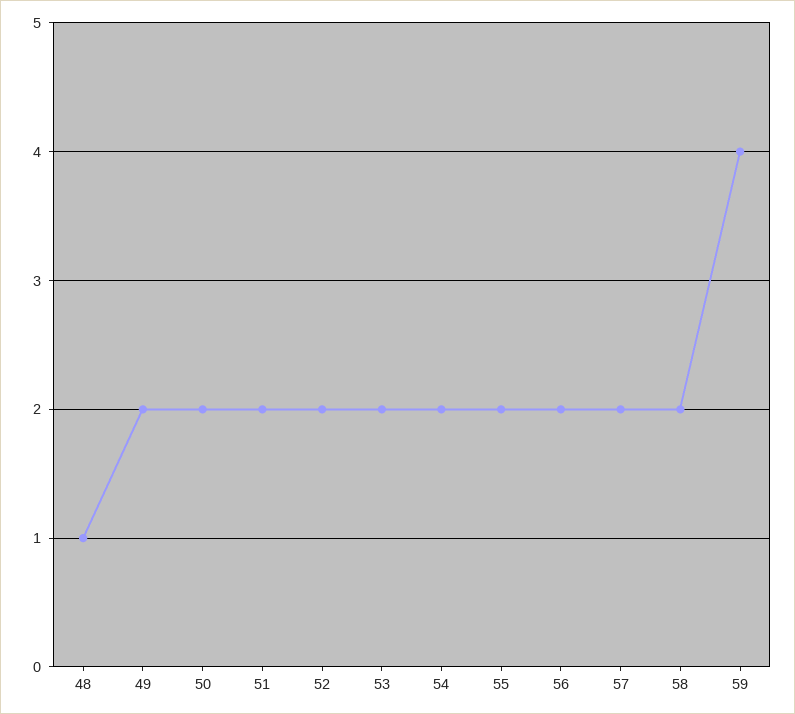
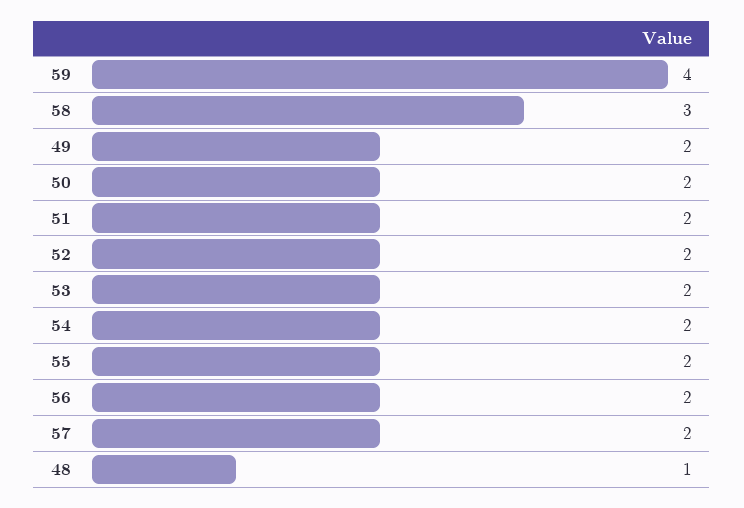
58: 2 -> 3

